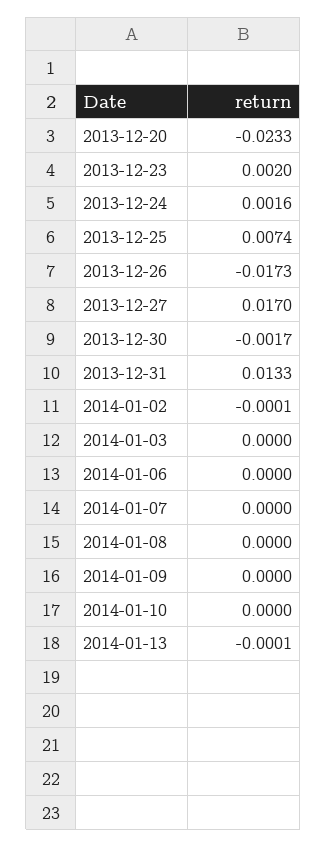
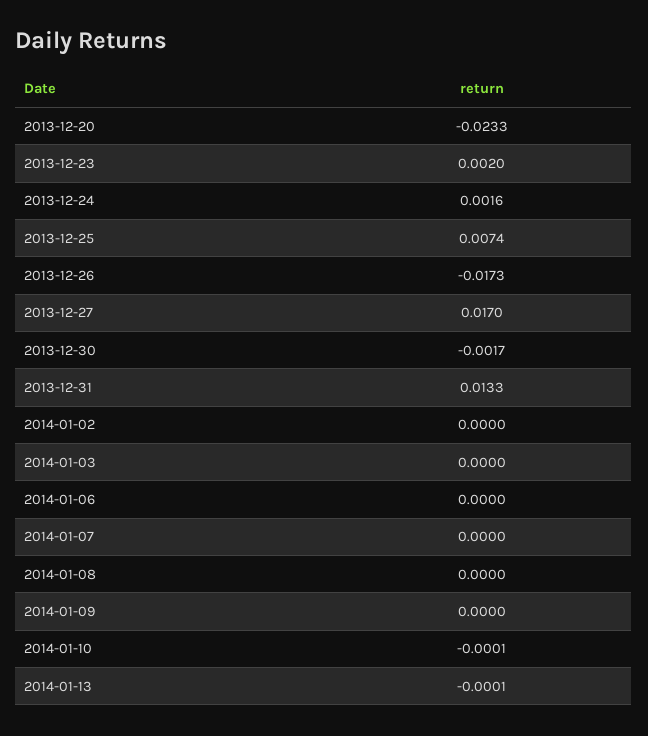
2014-01-02: -0.0001 -> 0
2014-01-10: 0 -> -0.0001

